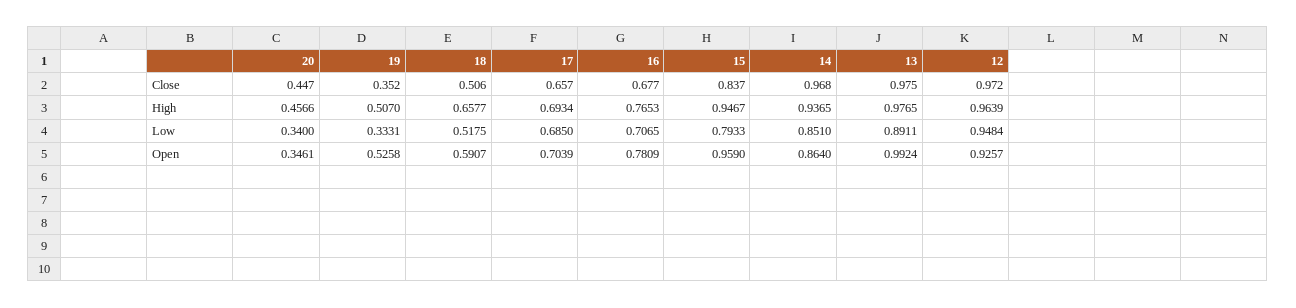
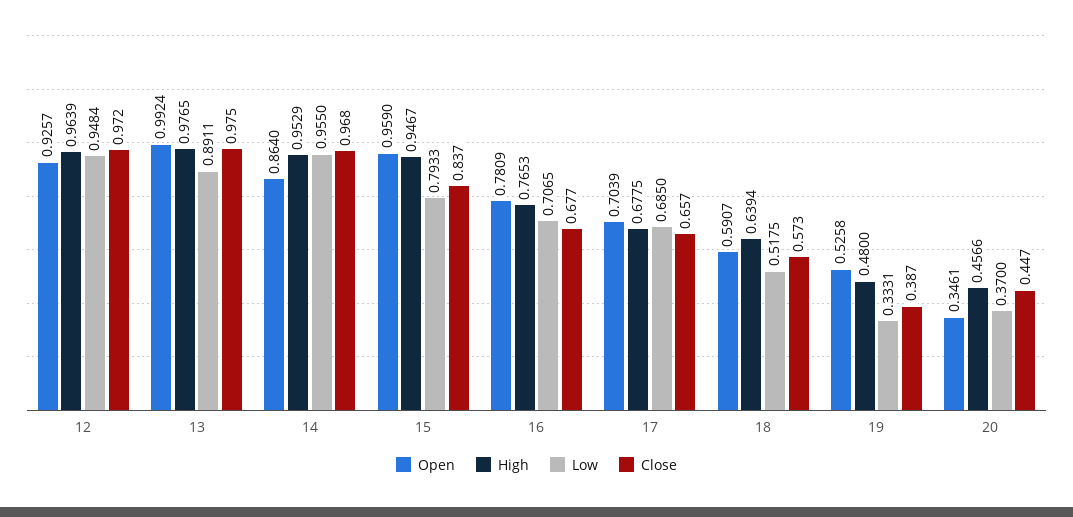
Close, 19: 0.352 -> 0.387
Close, 18: 0.506 -> 0.573
High, 19: 0.507 -> 0.48
High, 18: 0.6577 -> 0.6394
High, 17: 0.6934 -> 0.6775
High, 14: 0.9365 -> 0.9529
Low, 20: 0.34 -> 0.37
Low, 14: 0.851 -> 0.955

